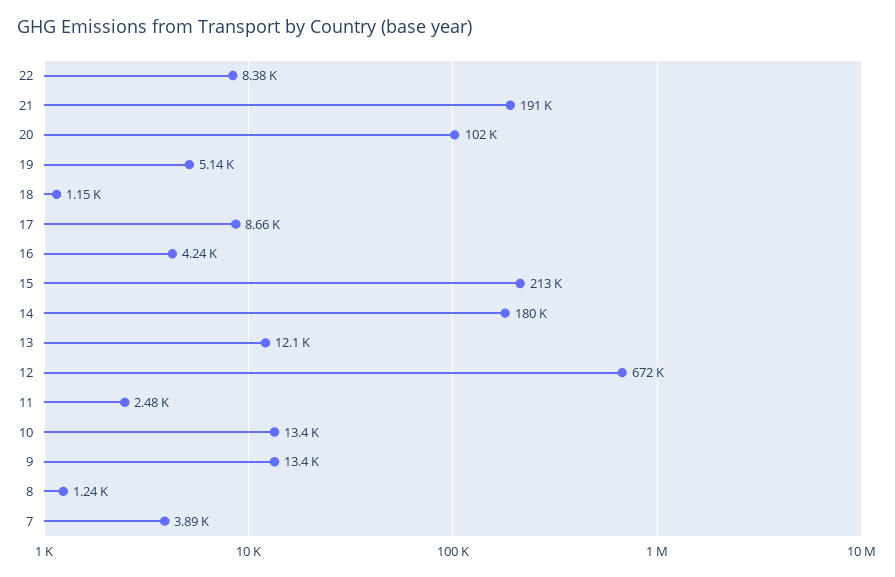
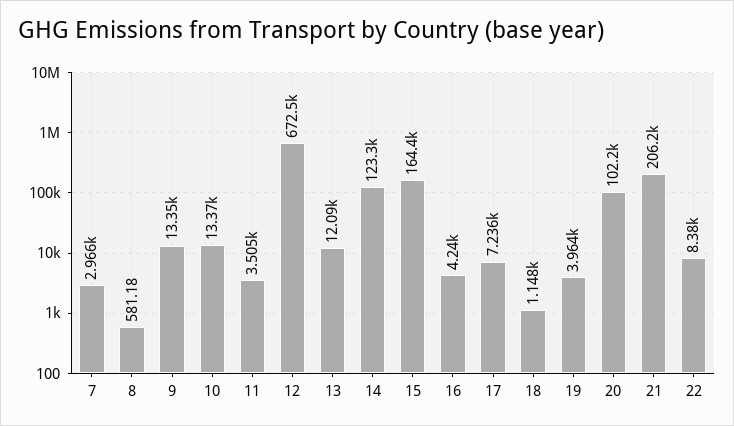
21: 191000 -> 206200
19: 5140 -> 3964
17: 8660 -> 7236
15: 213000 -> 164400
14: 180000 -> 123300
11: 2480 -> 3505
8: 1240 -> 581.18
7: 3890 -> 2966

